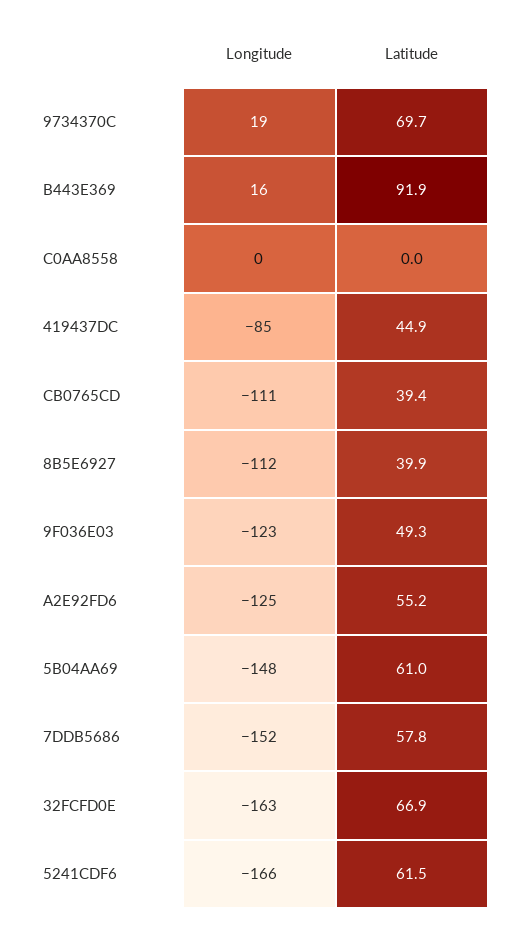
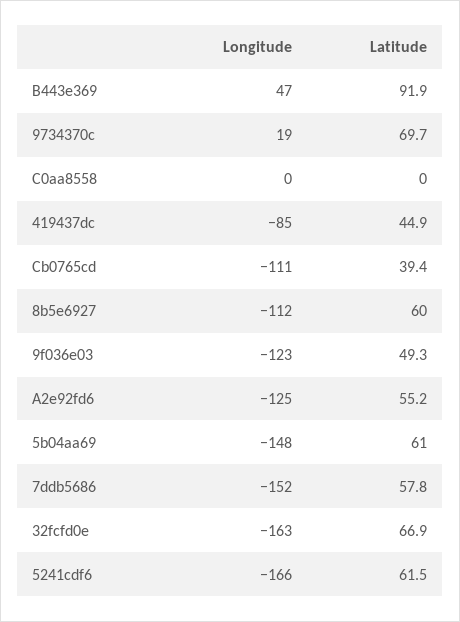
Longitude, B443E369: 16 -> 47
Latitude, 8B5E6927: 39.9 -> 60

